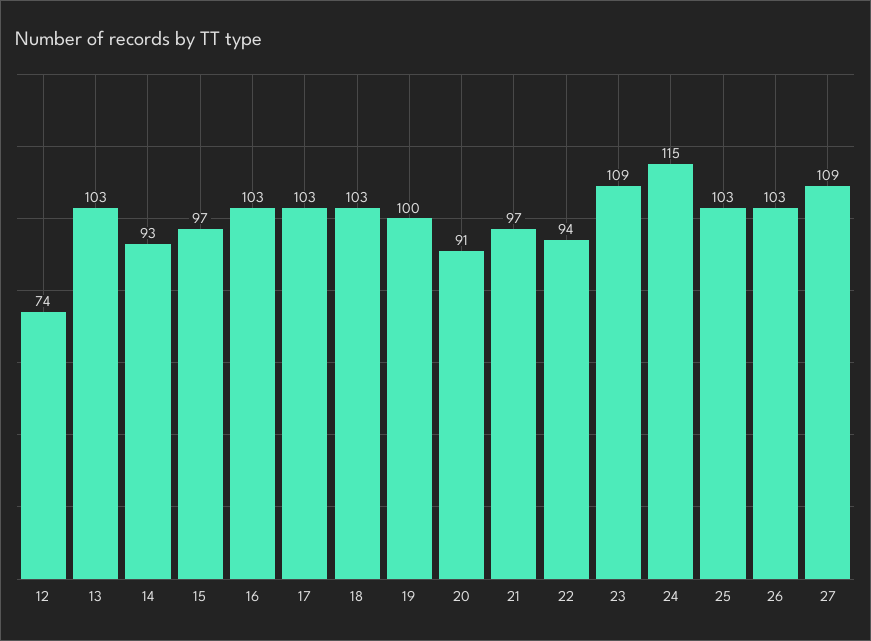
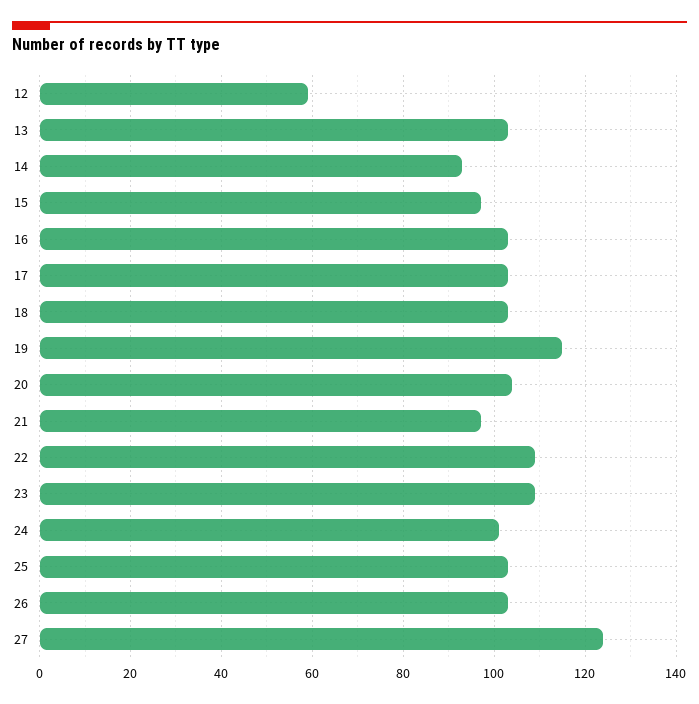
12: 74 -> 60
19: 100 -> 115
20: 91 -> 105
22: 94 -> 110
24: 115 -> 100
27: 109 -> 125

